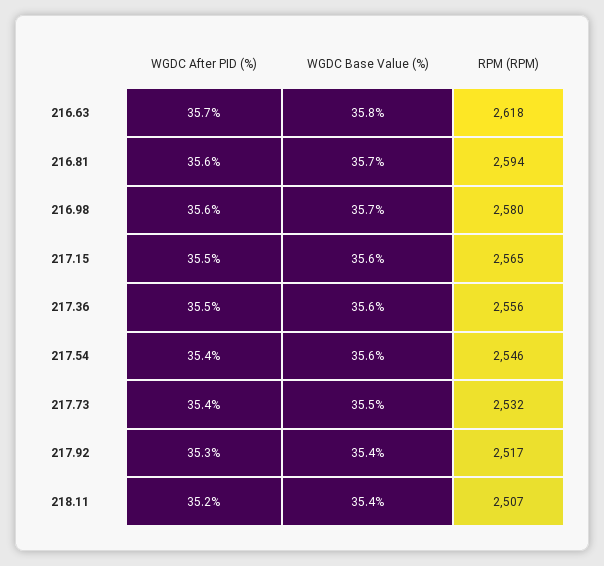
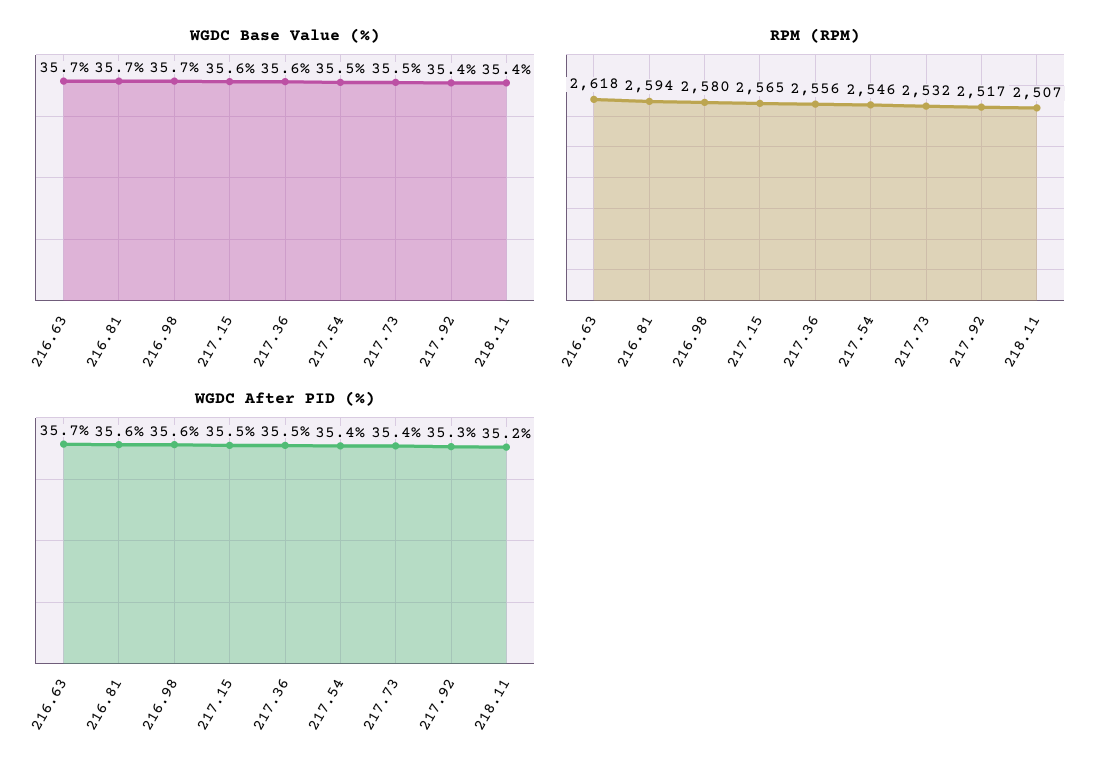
WGDC Base Value (%), 216.63: 35.8 -> 35.7
WGDC Base Value (%), 217.54: 35.6 -> 35.5

